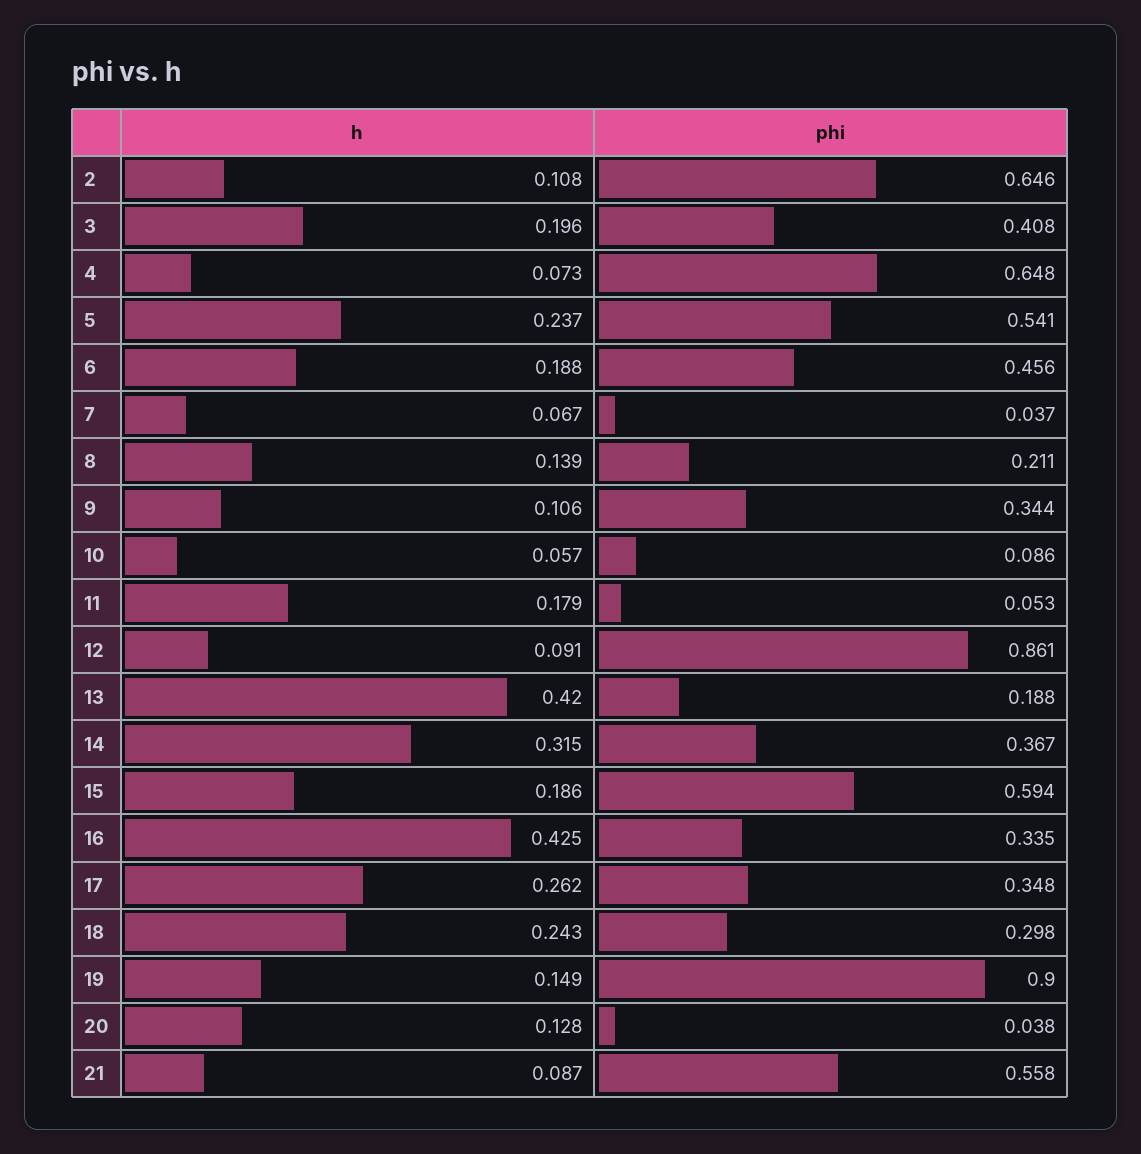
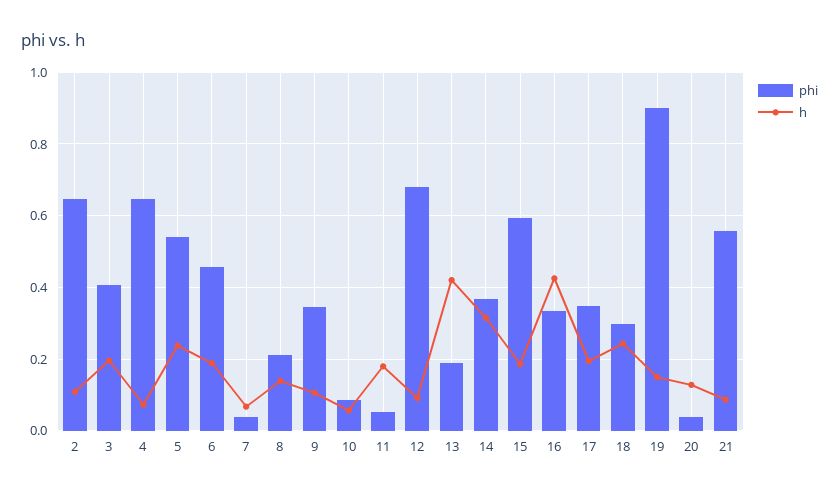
phi, 12: 0.861 -> 0.68
h, 17: 0.262 -> 0.2

